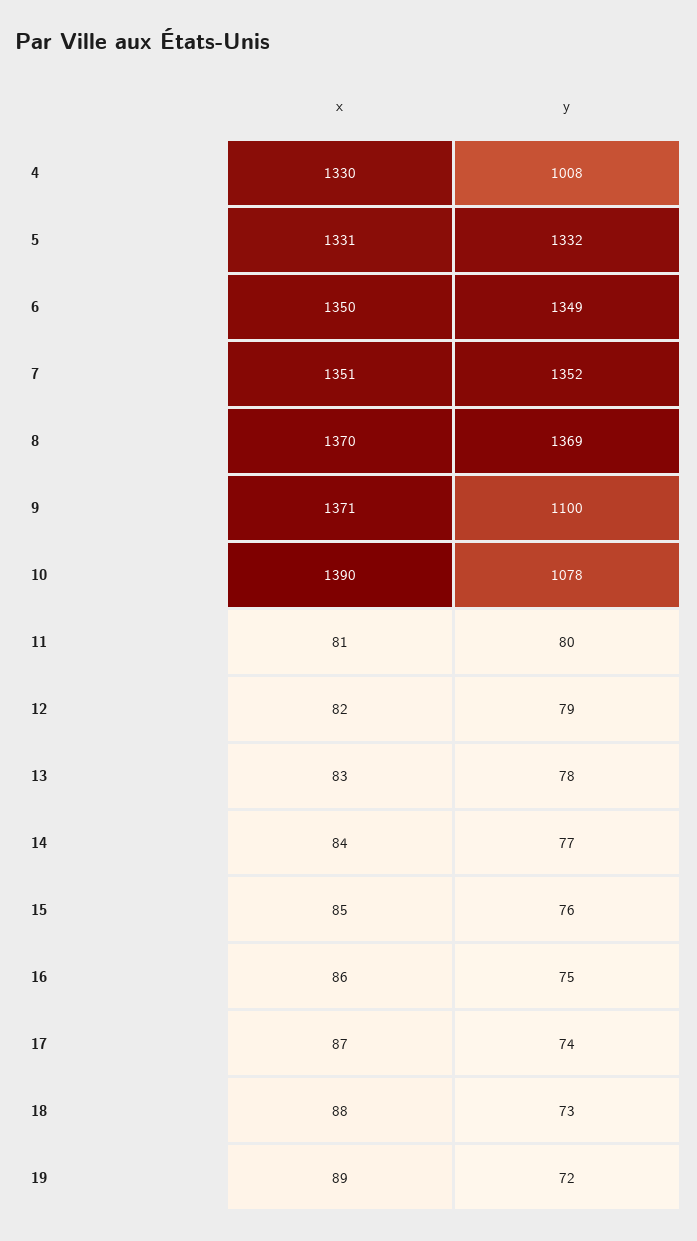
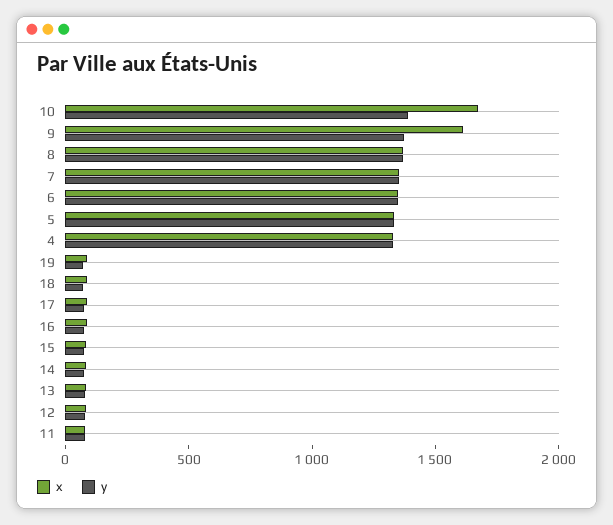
y, 4: 1008 -> 1300
x, 9: 1371 -> 1600
y, 9: 1100 -> 1400
x, 10: 1390 -> 1700
y, 10: 1078 -> 1400

